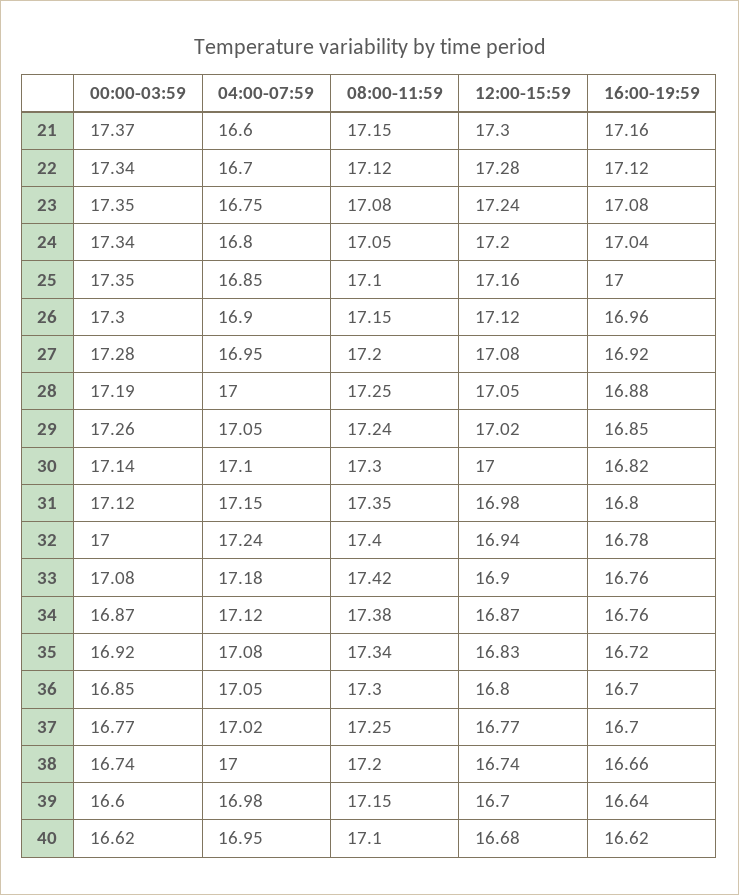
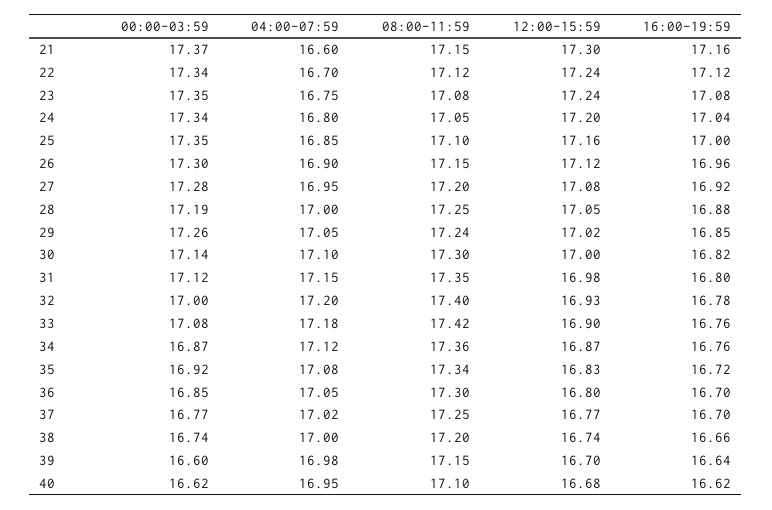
12:00-15:59, 22: 17.28 -> 17.24
04:00-07:59, 32: 17.24 -> 17.2
12:00-15:59, 32: 16.94 -> 16.93
08:00-11:59, 34: 17.38 -> 17.36

